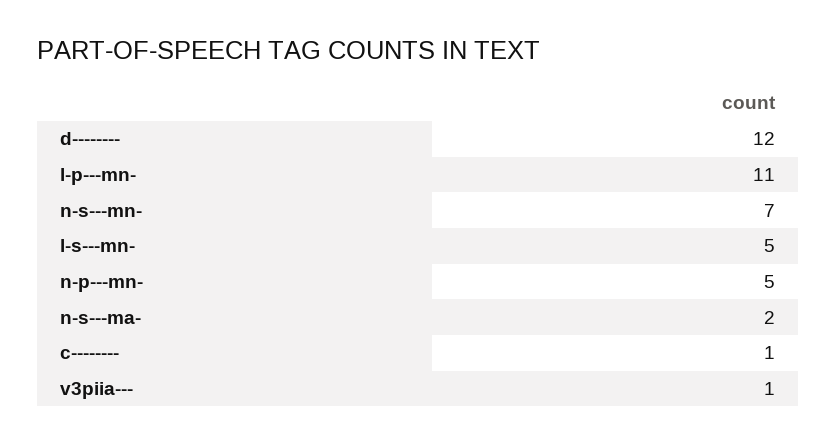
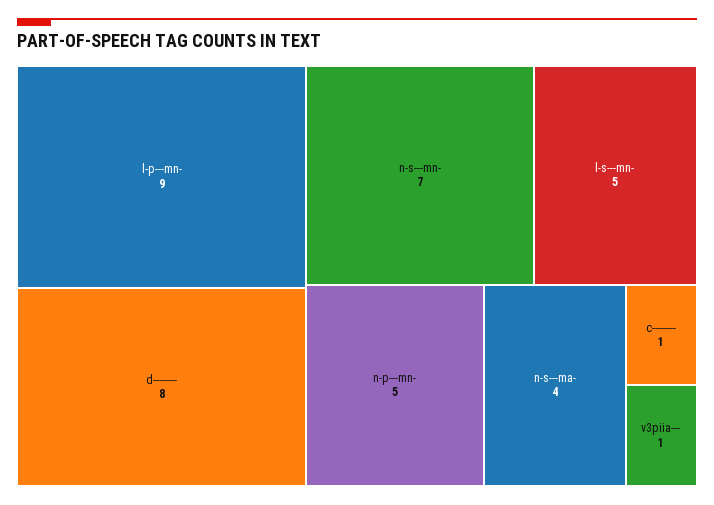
d--------: 12 -> 8
l-p---mn-: 11 -> 9
n-s---ma-: 2 -> 4

